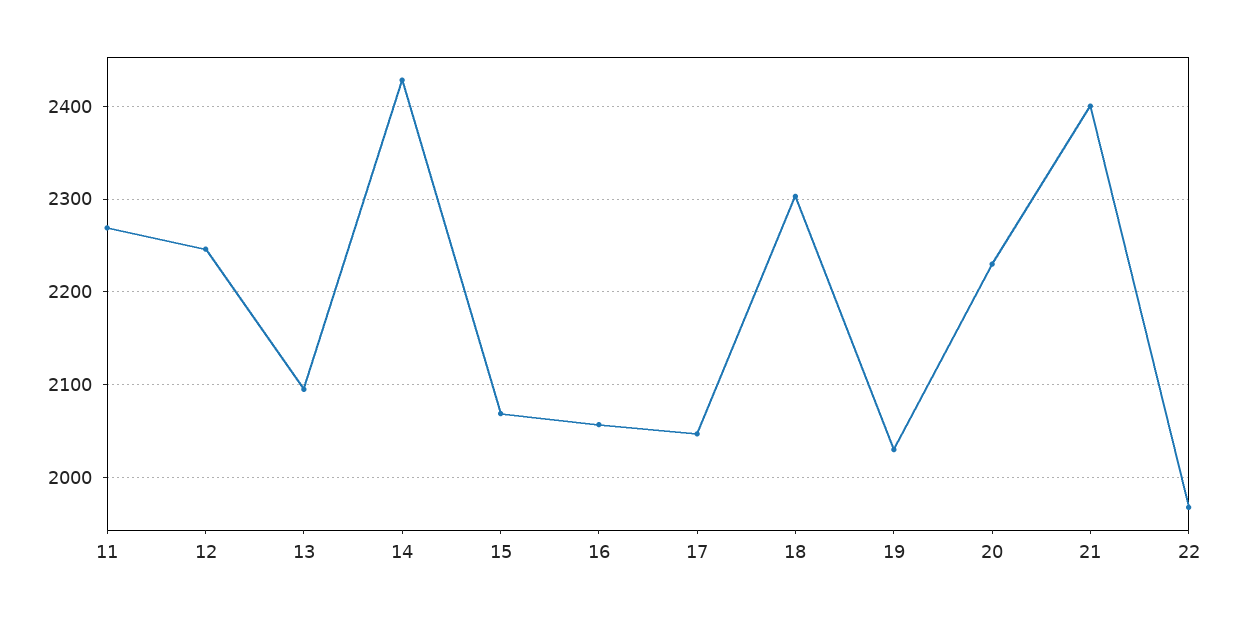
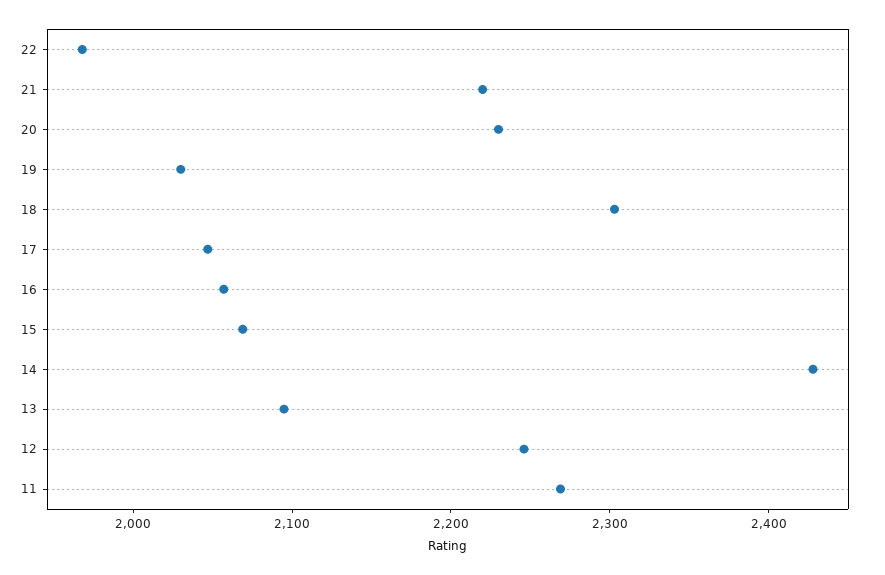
21: 2400 -> 2220

